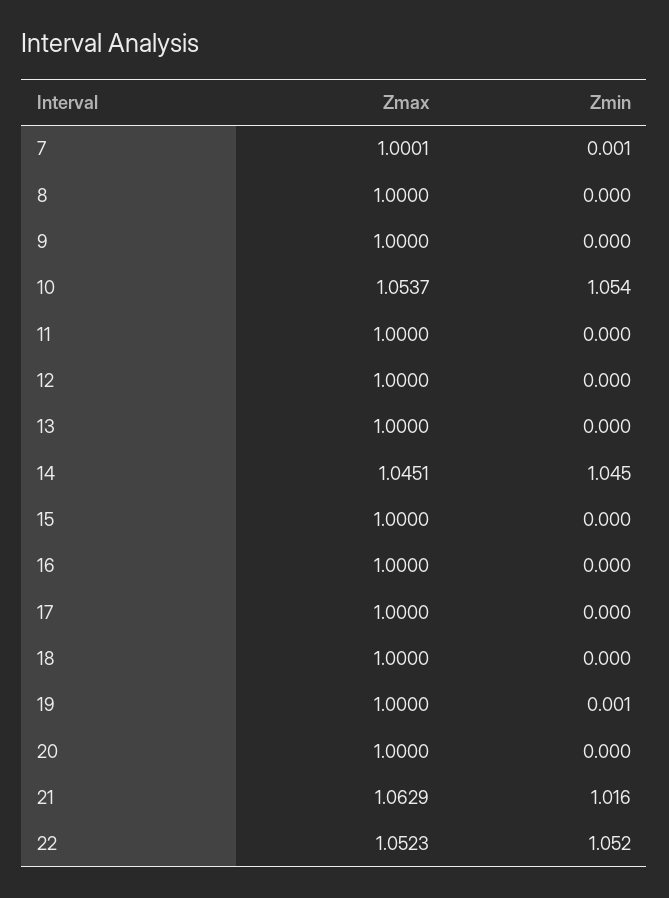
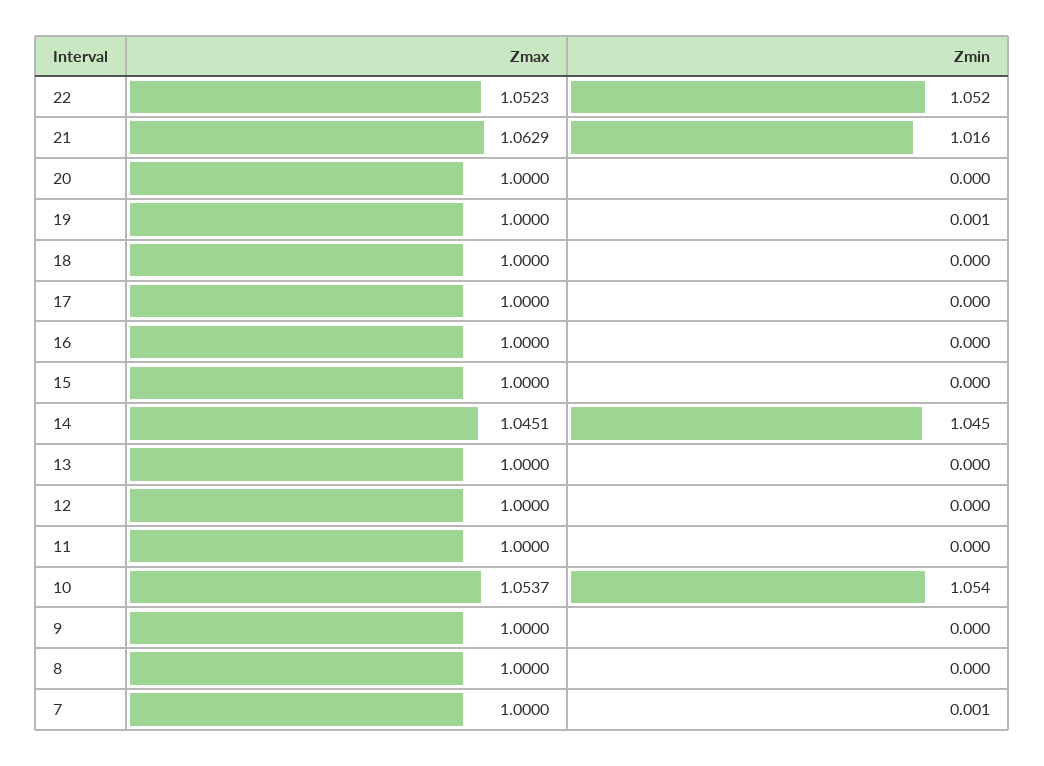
Zmax, 7: 1.0001 -> 1

